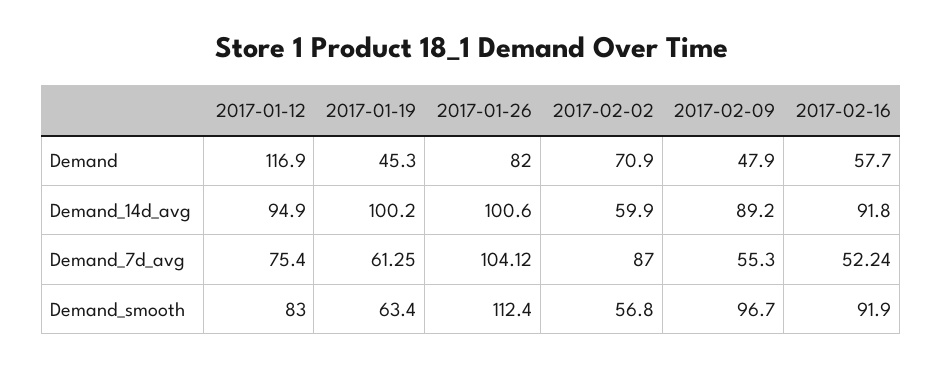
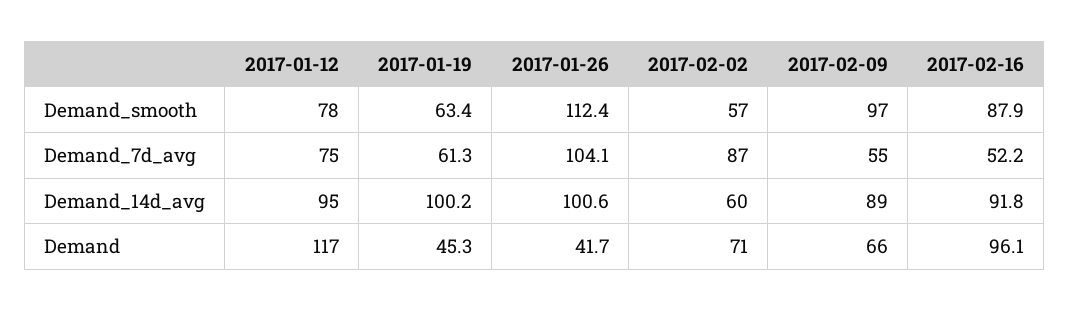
2017-01-26, Demand: 82 -> 41.7
2017-02-09, Demand: 47.9 -> 66
2017-02-16, Demand: 57.7 -> 96.1
2017-01-12, Demand_smooth: 83 -> 78
2017-02-16, Demand_smooth: 91.9 -> 87.9

